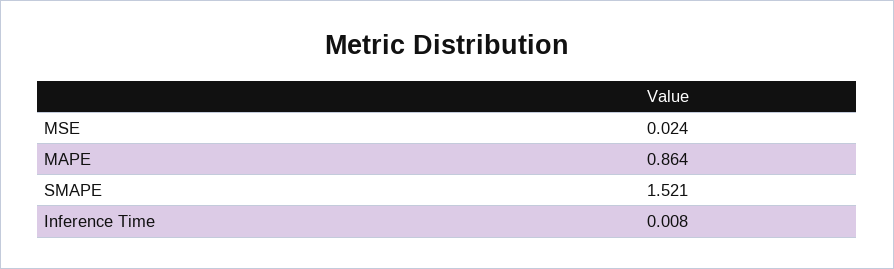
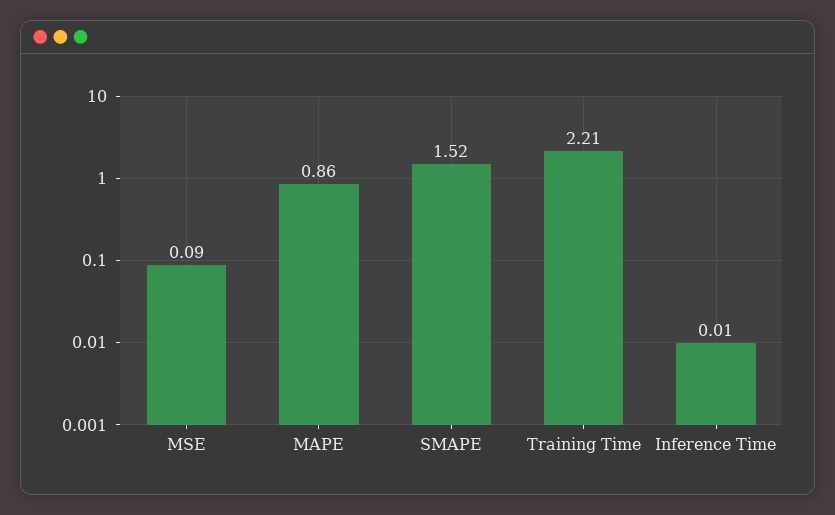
MSE: 0.024 -> 0.09
Training Time: none -> 2.21

